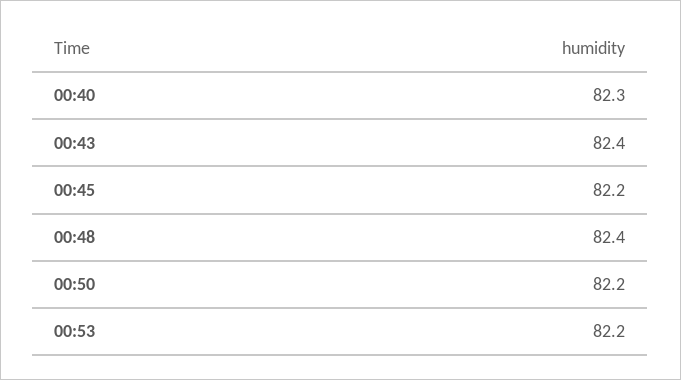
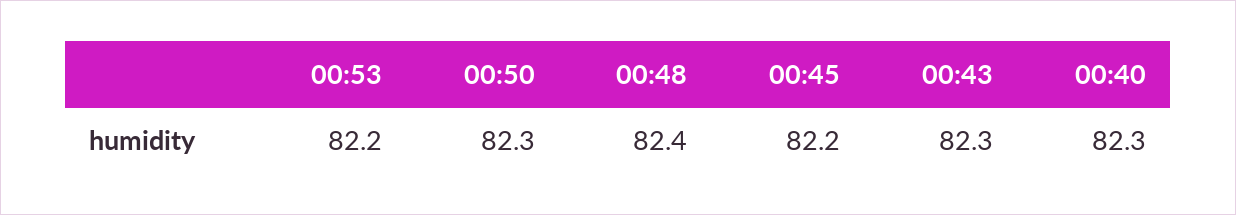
00:43: 82.4 -> 82.3
00:50: 82.2 -> 82.3

